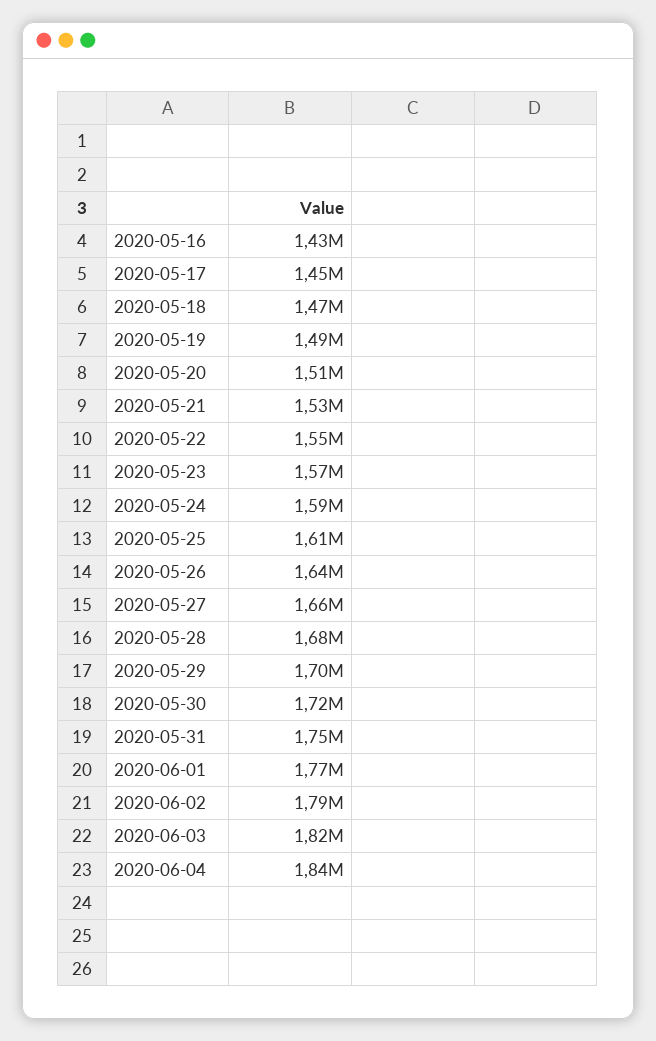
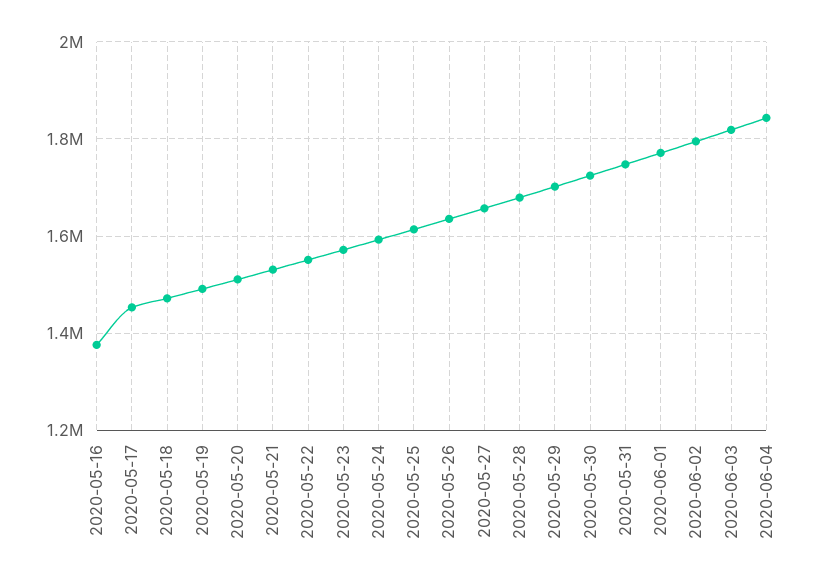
2020-05-16: 1430000 -> 1380000

